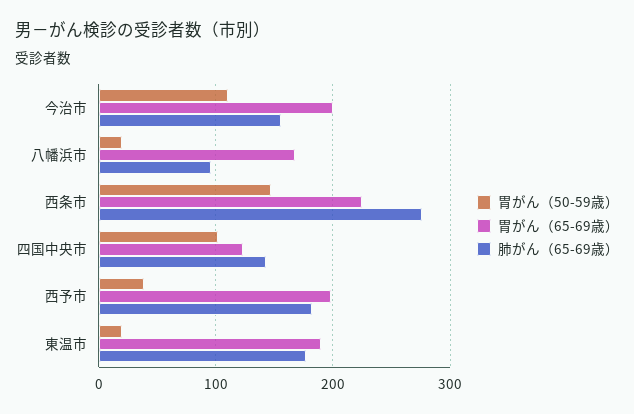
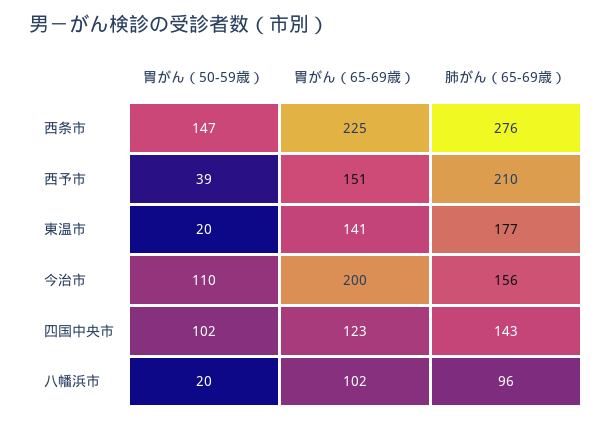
胃がん（65-69歳）, 八幡浜市: 170 -> 102
胃がん（65-69歳）, 西予市: 200 -> 151
肺がん（65-69歳）, 西予市: 180 -> 210
胃がん（65-69歳）, 東温市: 190 -> 141

